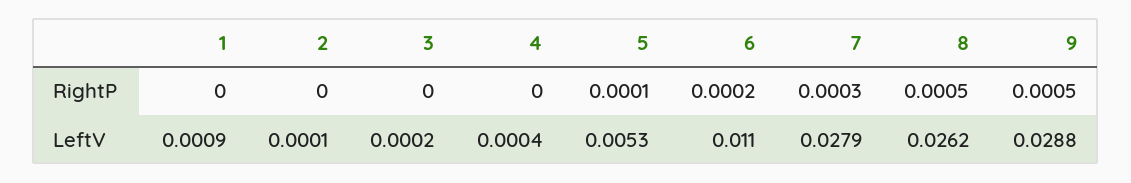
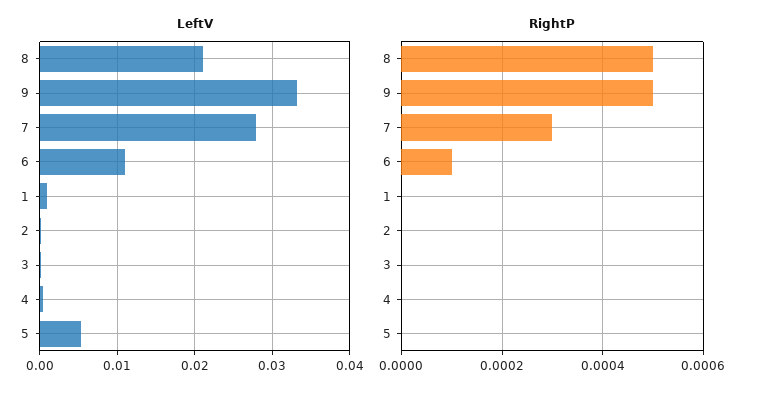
RightP, 5: 0.0001 -> 0
RightP, 6: 0.0002 -> 0.0001
LeftV, 8: 0.0262 -> 0.021
LeftV, 9: 0.0288 -> 0.033

